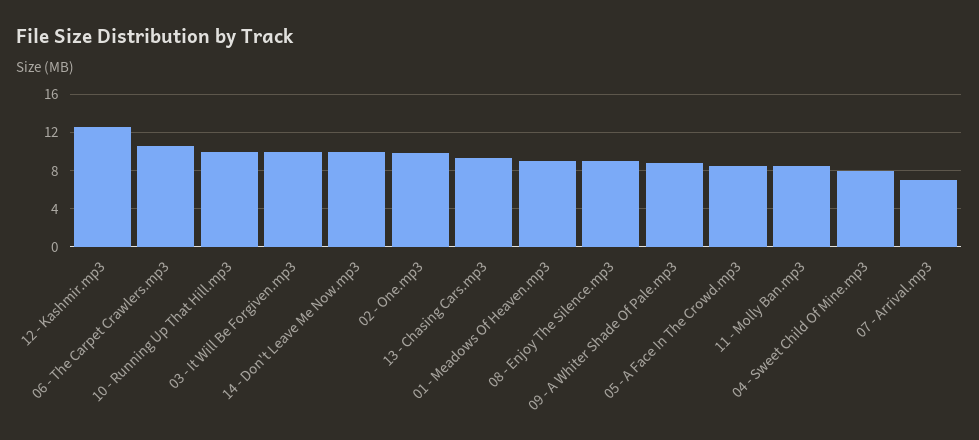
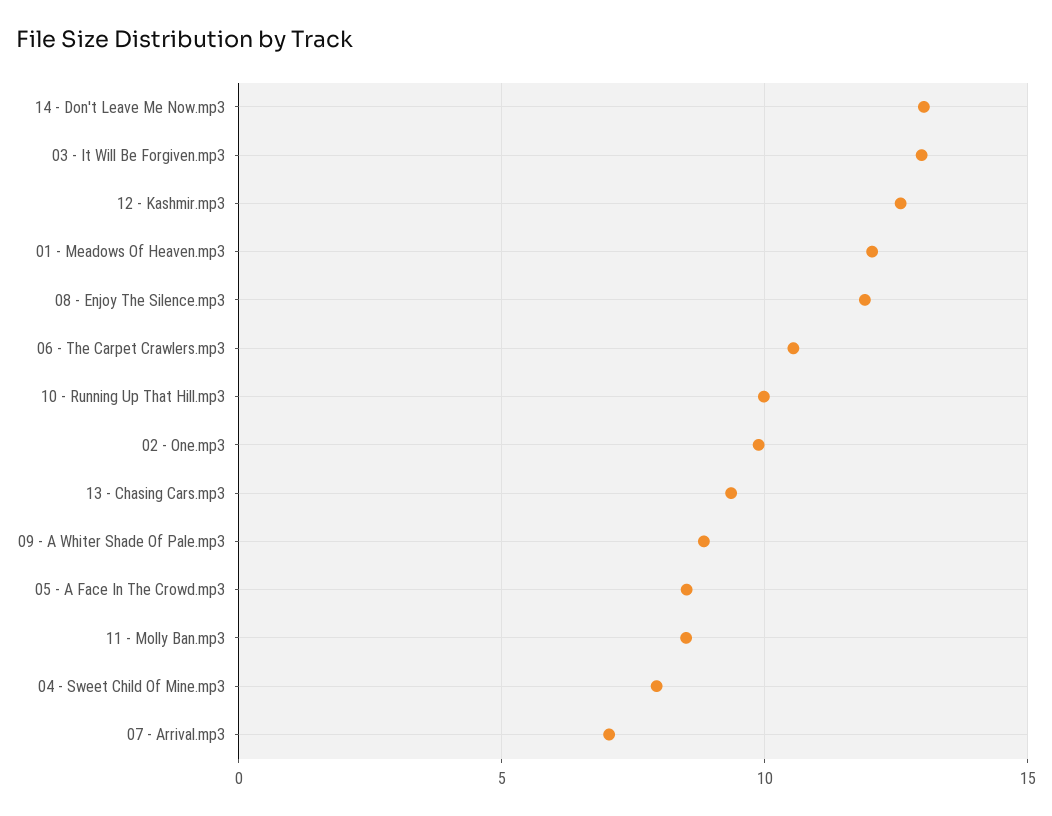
03 - It Will Be Forgiven.mp3: 10 -> 13
14 - Don't Leave Me Now.mp3: 10 -> 13
01 - Meadows Of Heaven.mp3: 9 -> 12
08 - Enjoy The Silence.mp3: 9 -> 12

